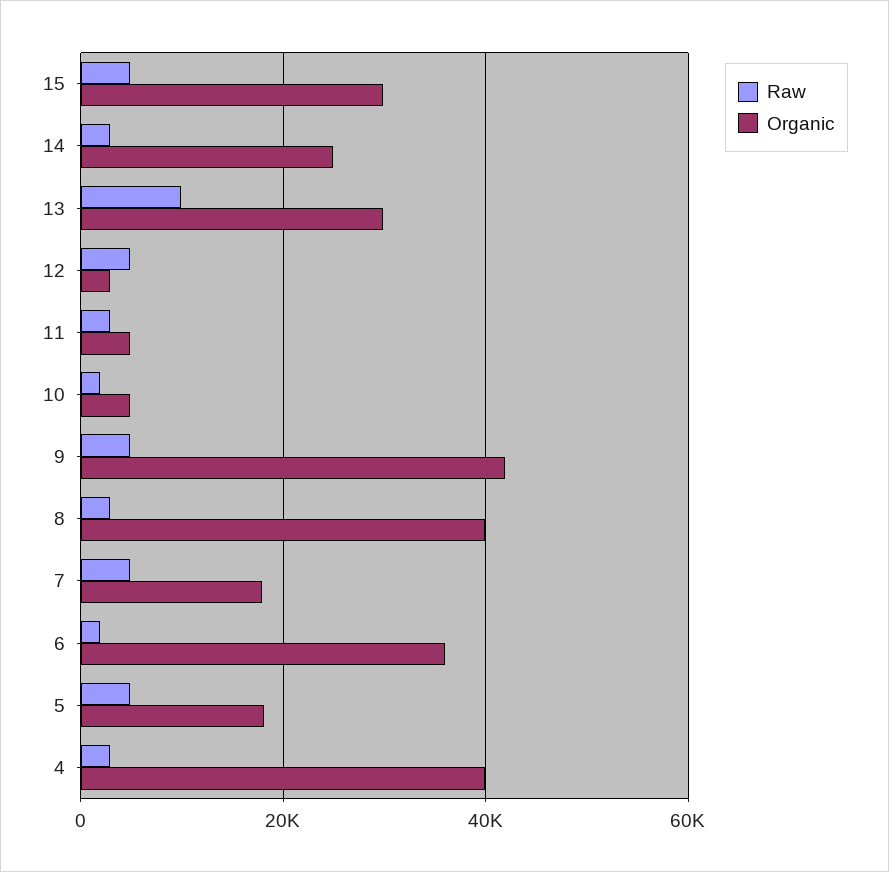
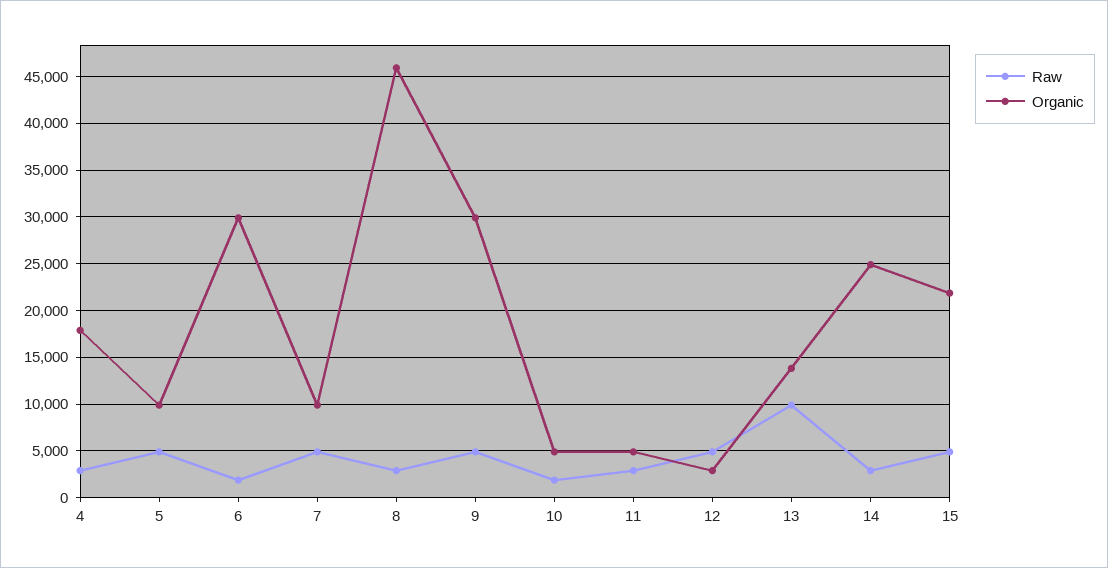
Organic, 15: 30000 -> 22000
Organic, 13: 30000 -> 14000
Organic, 9: 42000 -> 30000
Organic, 8: 40000 -> 46000
Organic, 7: 18000 -> 10000
Organic, 6: 36000 -> 30000
Organic, 5: 18000 -> 10000
Organic, 4: 40000 -> 18000

